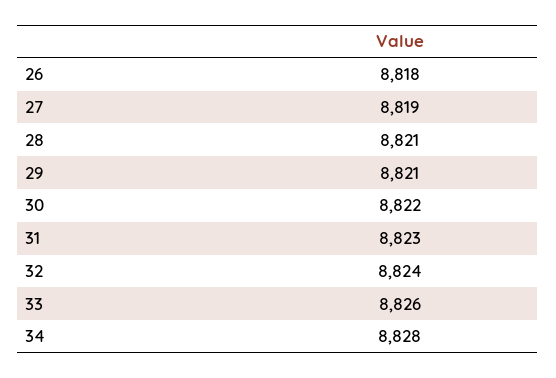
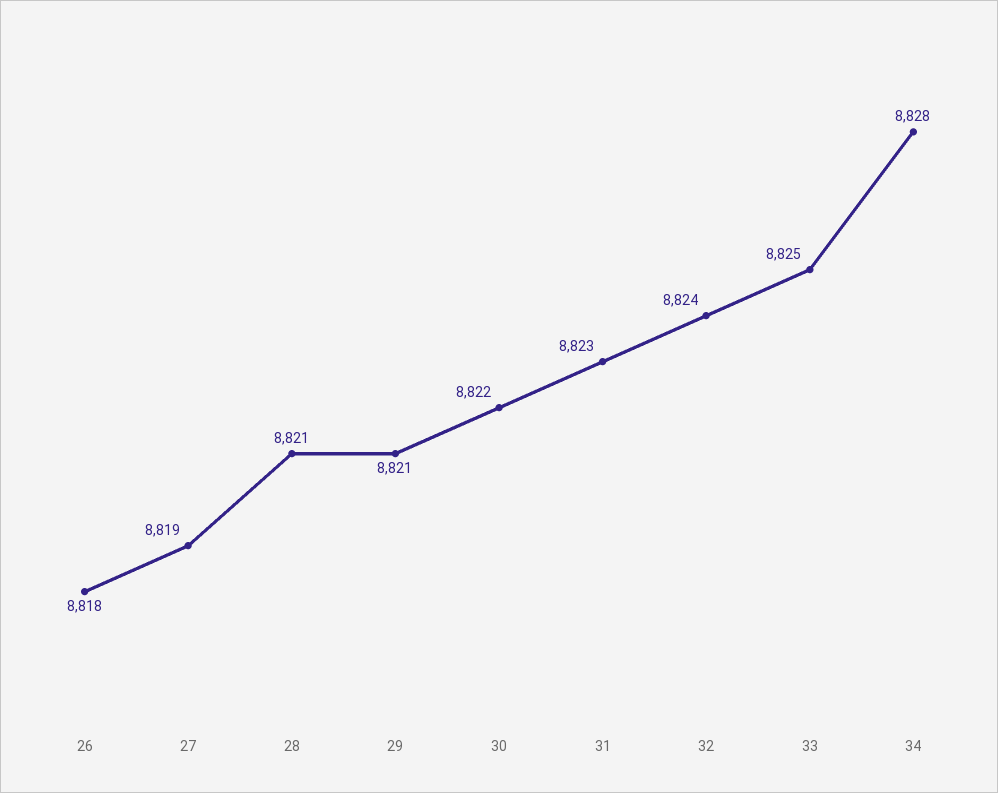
33: 8826 -> 8825

